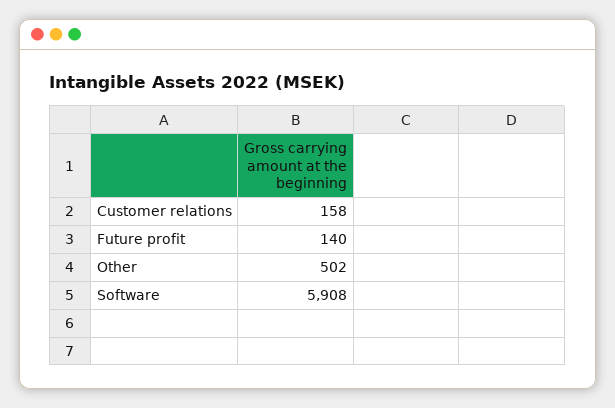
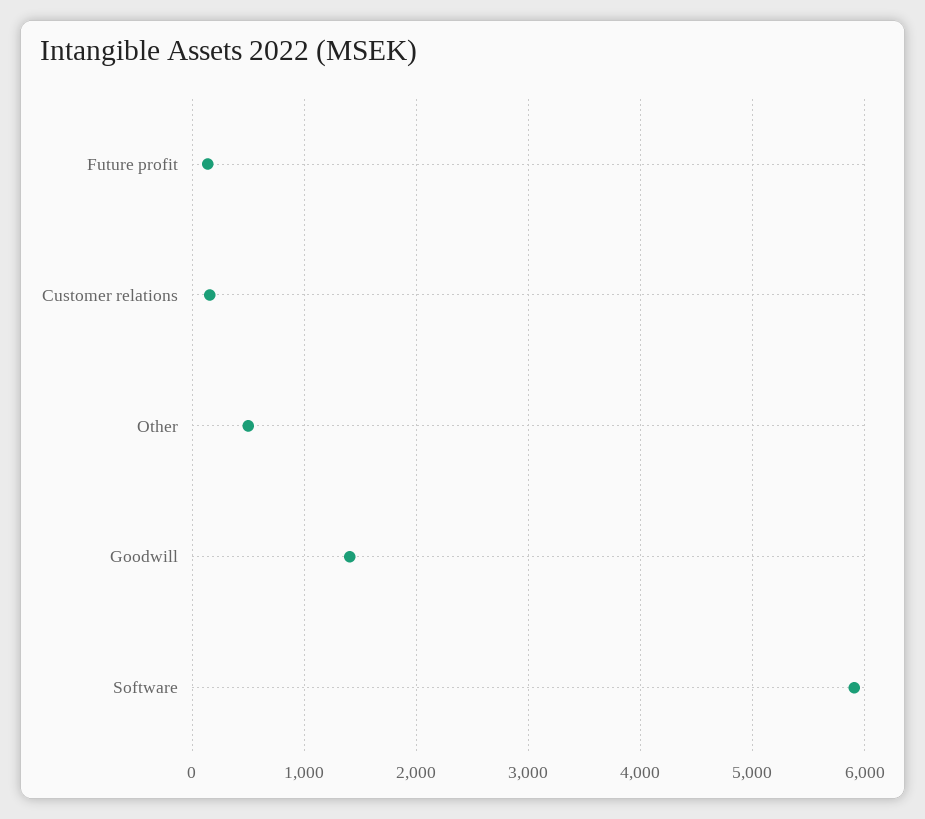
Goodwill: none -> 1400

